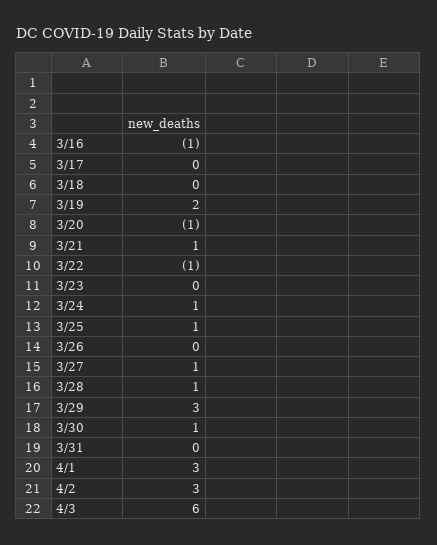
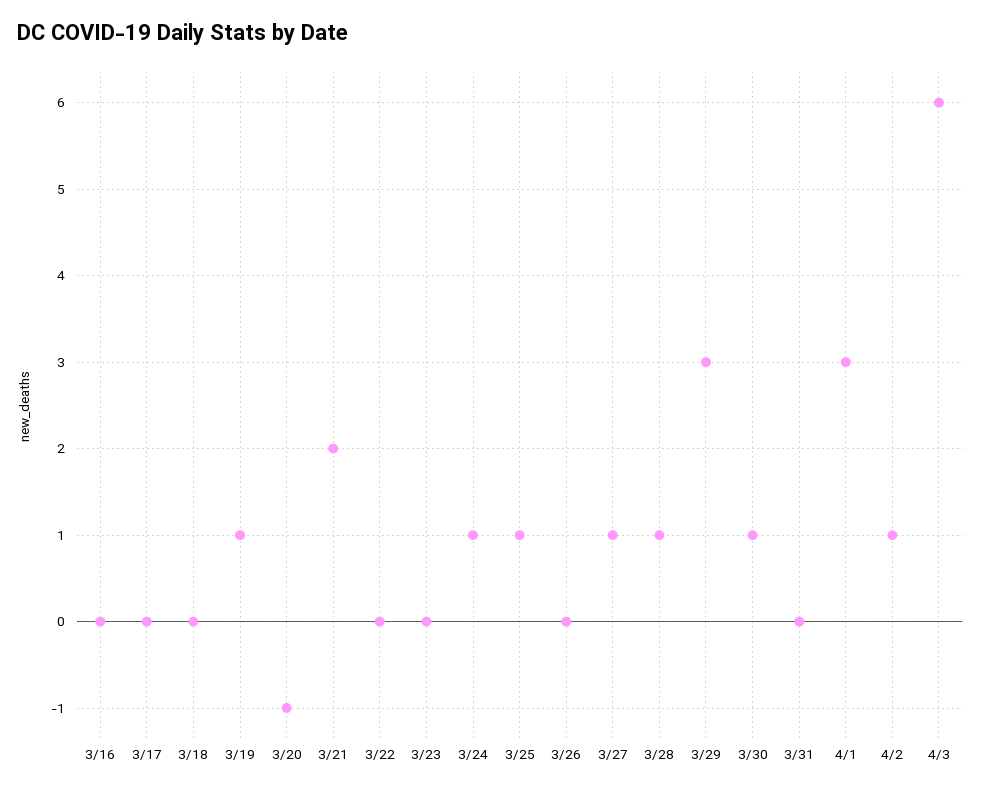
3/16: -1 -> 0
3/19: 2 -> 1
3/21: 1 -> 2
3/22: -1 -> 0
4/2: 3 -> 1

